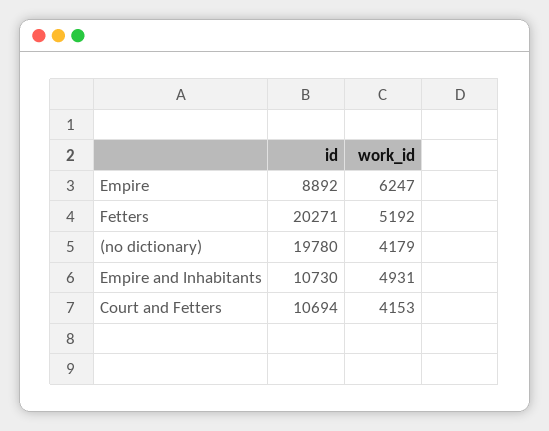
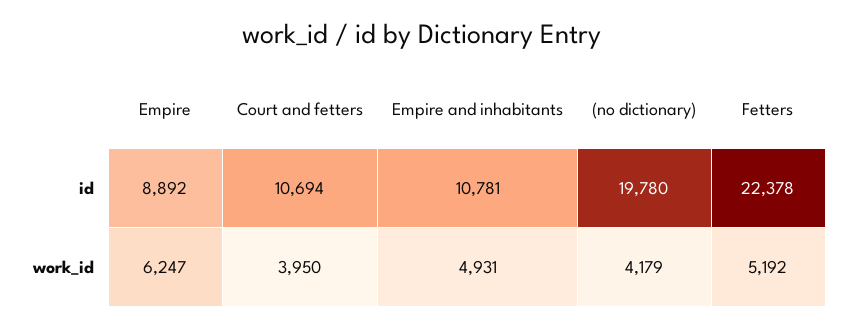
id, Fetters: 20271 -> 22378
id, Empire and Inhabitants: 10730 -> 10781
work_id, Court and Fetters: 4153 -> 3950

